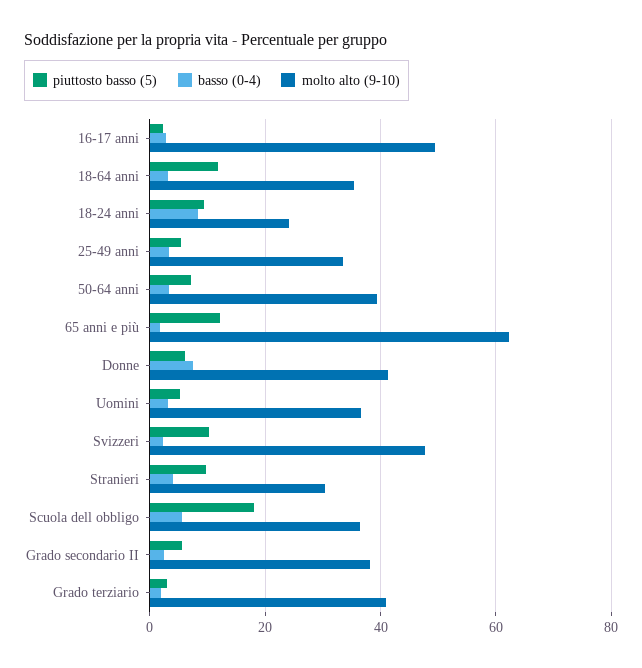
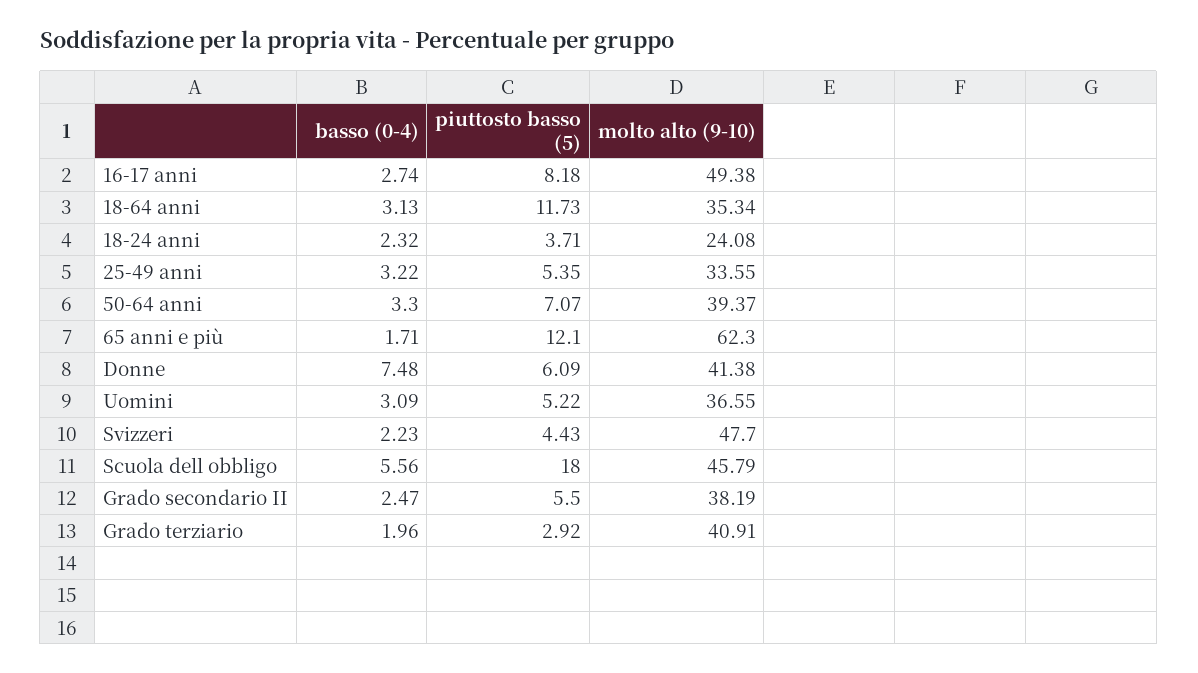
piuttosto basso (5), 16-17 anni: 2 -> 8.18
piuttosto basso (5), 18-24 anni: 10 -> 3.71
basso (0-4), 18-24 anni: 8 -> 2.32
piuttosto basso (5), Svizzeri: 10 -> 4.43
piuttosto basso (5), Stranieri: 10 -> none
basso (0-4), Stranieri: 4 -> none
molto alto (9-10), Stranieri: 30 -> none
molto alto (9-10), Scuola dell obbligo: 36 -> 45.79

